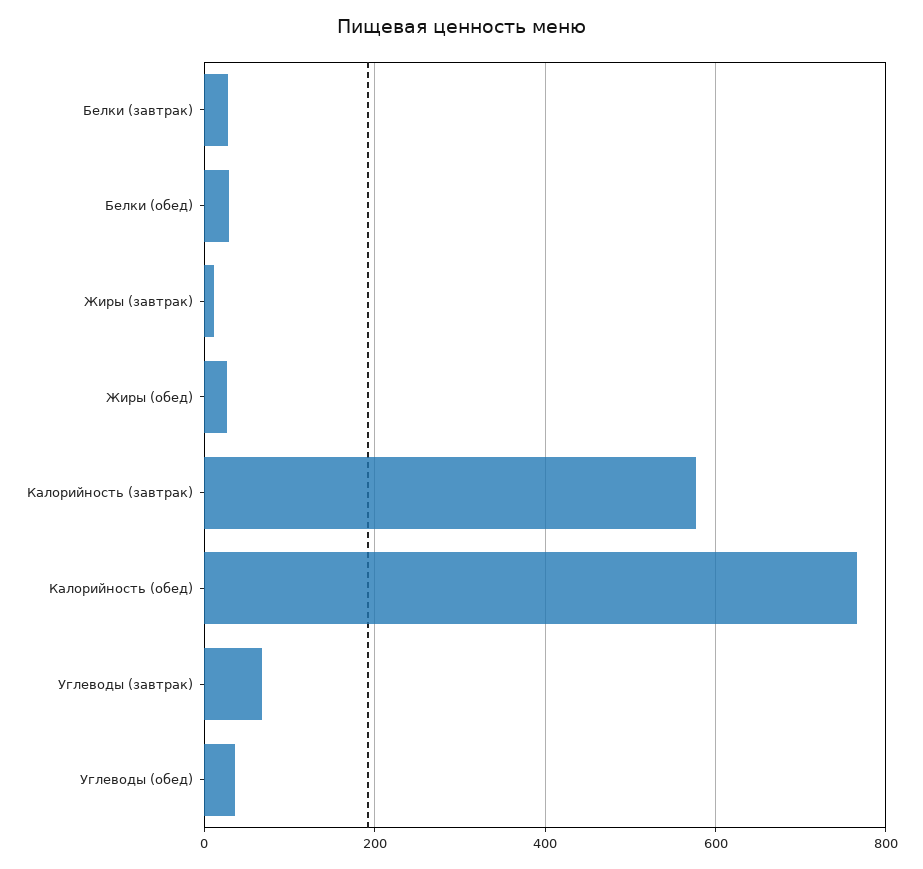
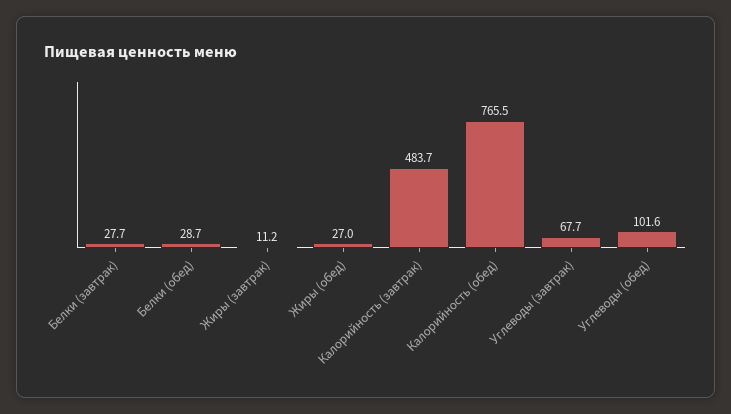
Калорийность (завтрак): 580 -> 483.7
Углеводы (обед): 40 -> 101.6

